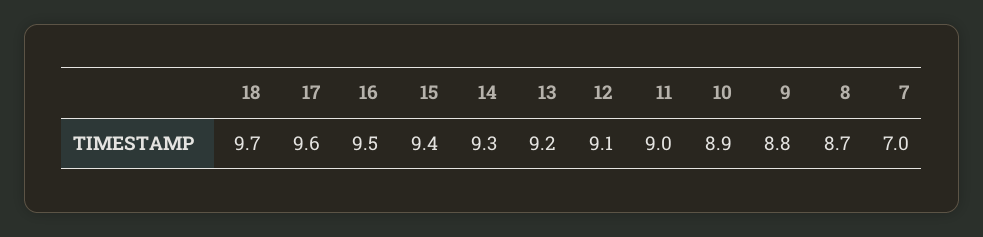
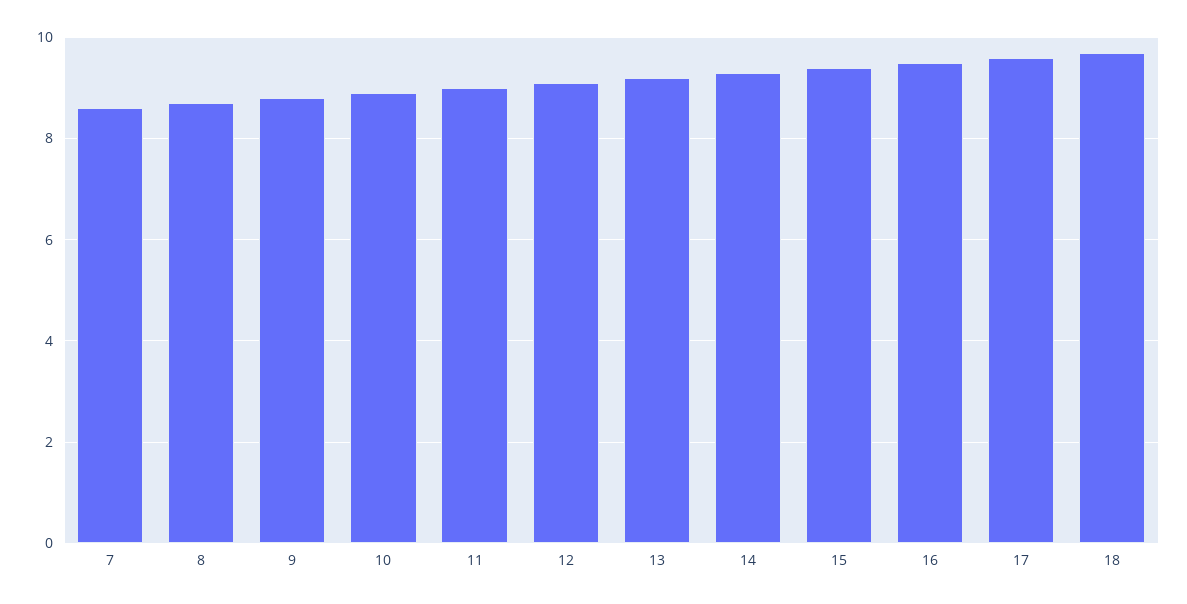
7: 7 -> 8.5

